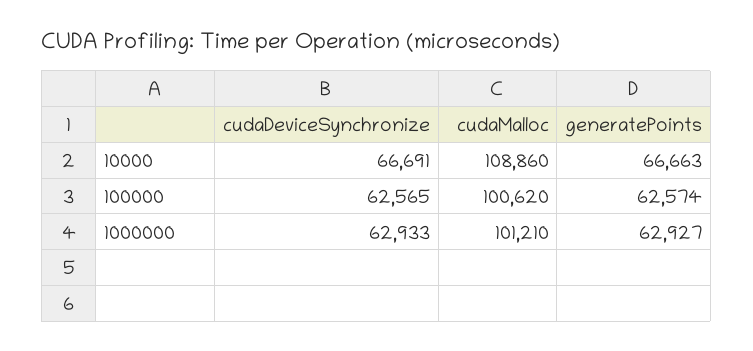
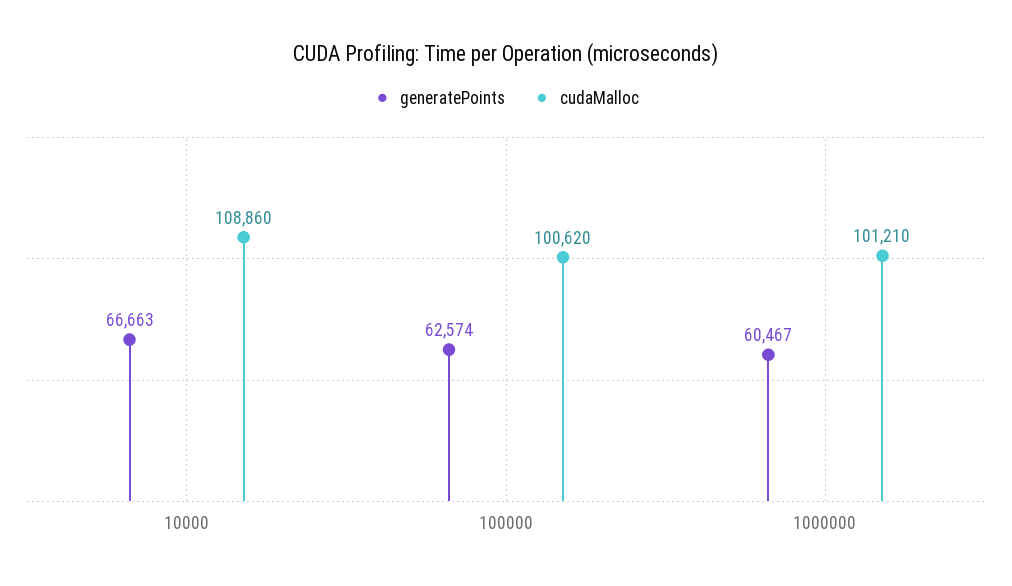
cudaDeviceSynchronize, 10000: 66691 -> none
cudaDeviceSynchronize, 100000: 62565 -> none
cudaDeviceSynchronize, 1000000: 62933 -> none
generatePoints, 1000000: 62927 -> 60467

